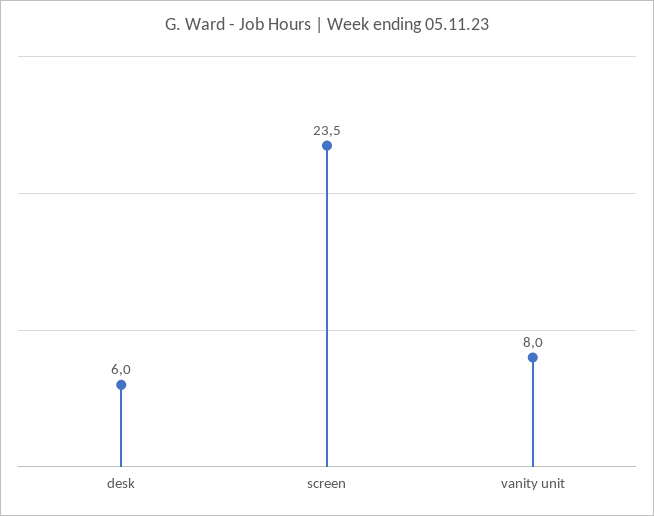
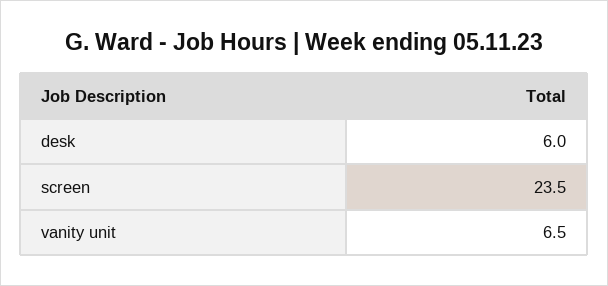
vanity unit: 8 -> 6.5

